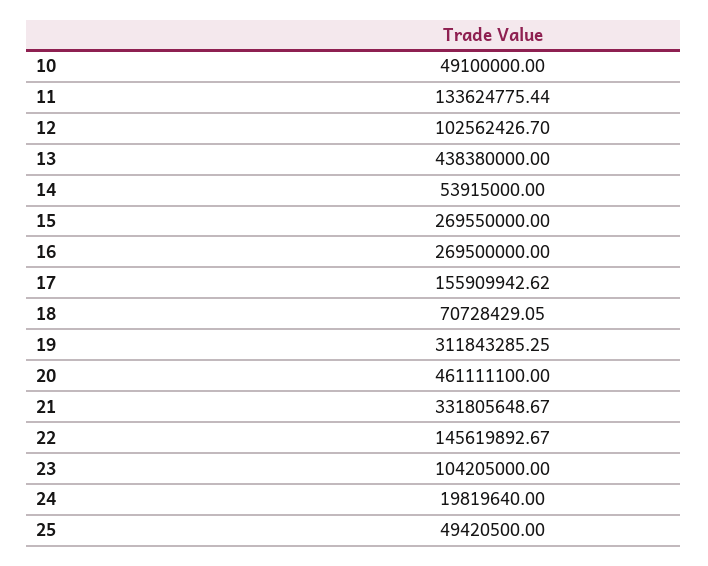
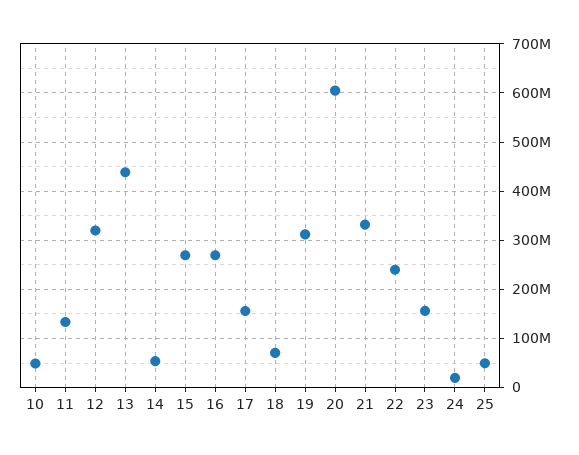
12: 102562426.7 -> 320000000
20: 461111100 -> 600000000
22: 145619892.67 -> 240000000
23: 104205000 -> 160000000

